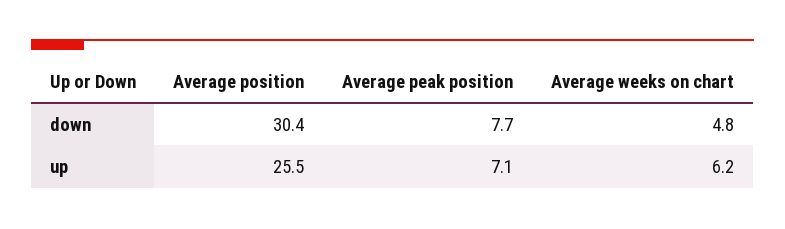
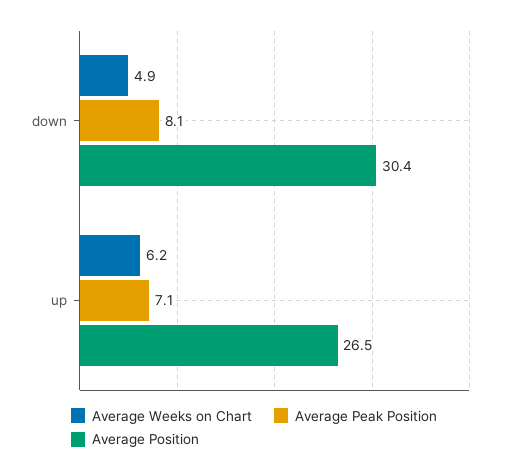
Average peak position, down: 7.7 -> 8.1
Average weeks on chart, down: 4.8 -> 4.9
Average position, up: 25.5 -> 26.5

